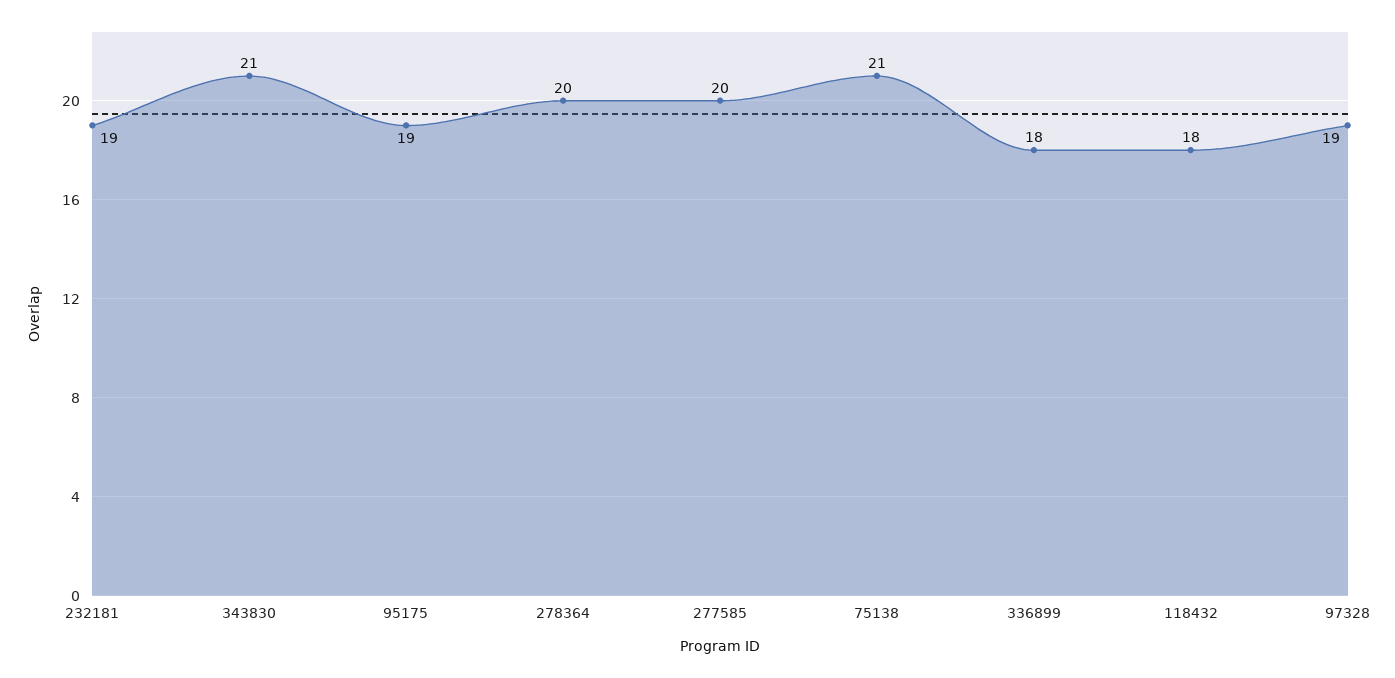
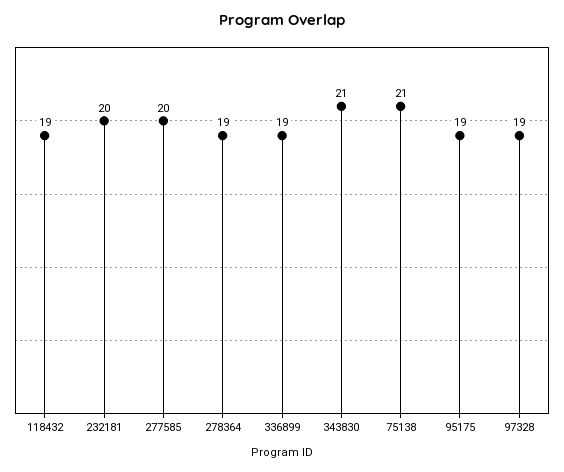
232181: 19 -> 20
278364: 20 -> 19
336899: 18 -> 19
118432: 18 -> 19

